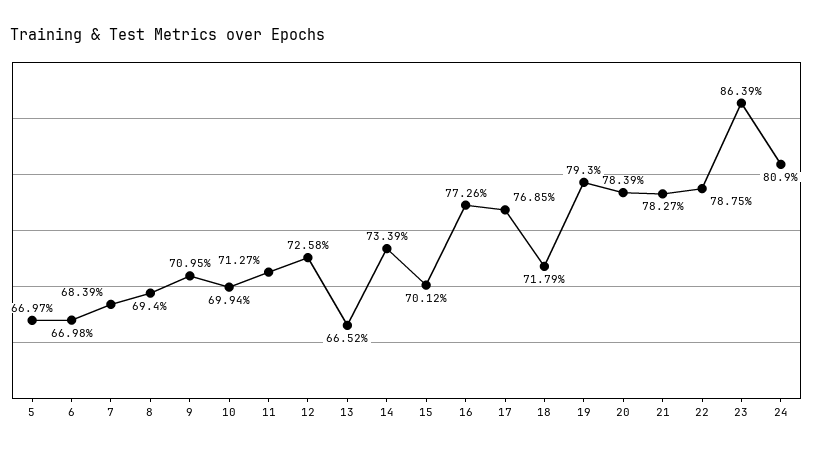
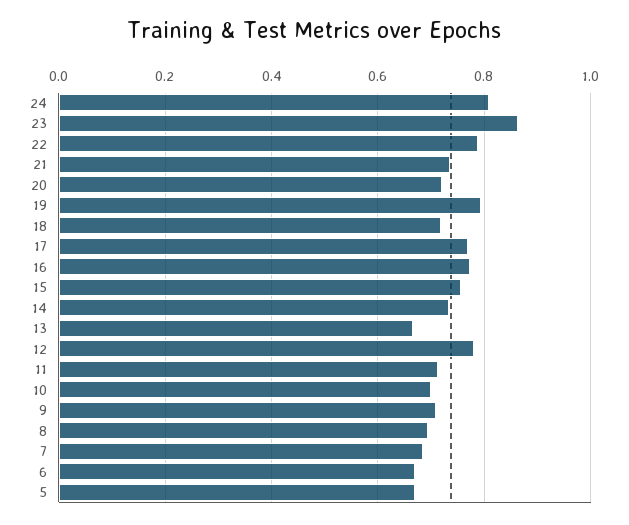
12: 0.7258 -> 0.78
15: 0.7012 -> 0.76
20: 0.7839 -> 0.72
21: 0.7827 -> 0.74

